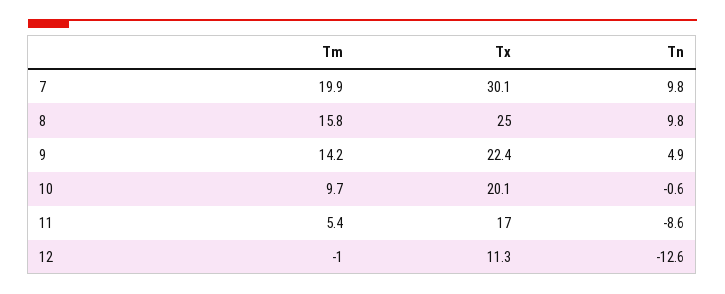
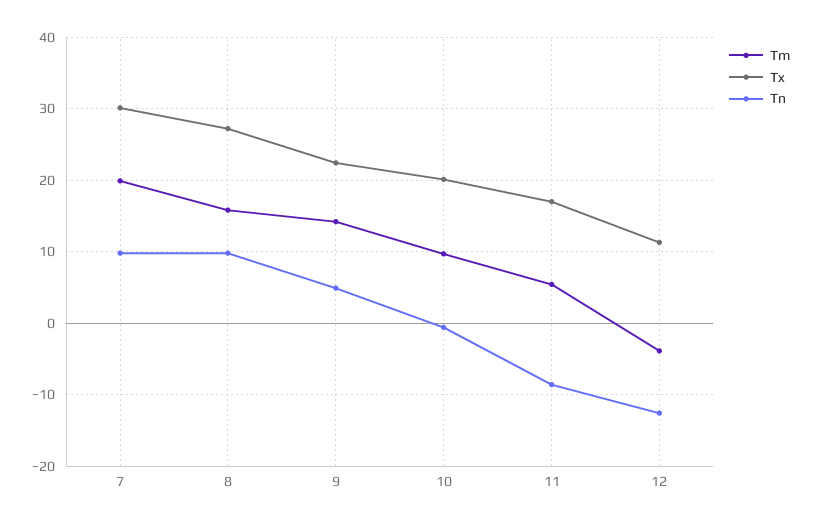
Tx, 8: 25 -> 27
Tm, 12: -1 -> -4

